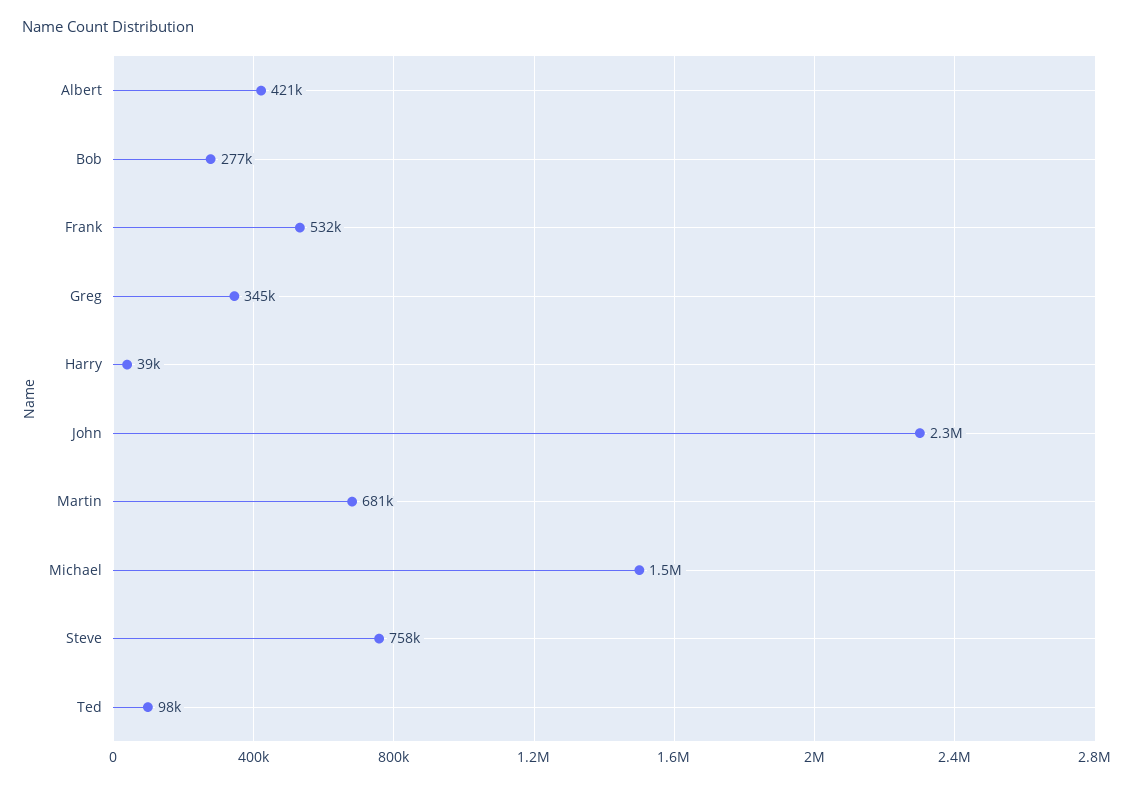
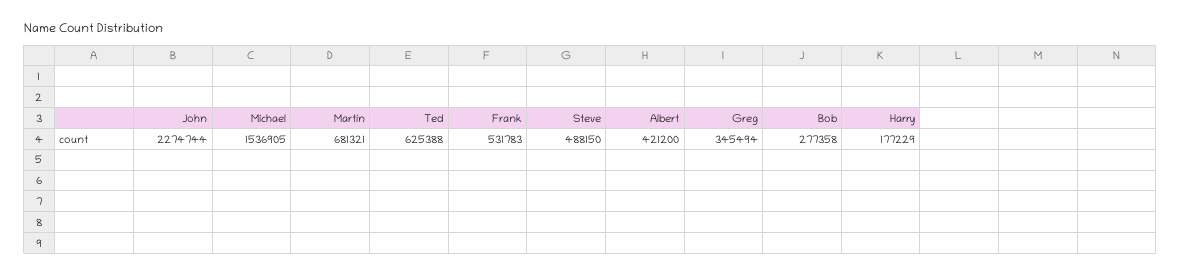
Harry: 39000 -> 177229
Steve: 758000 -> 488150
Ted: 98000 -> 625388

